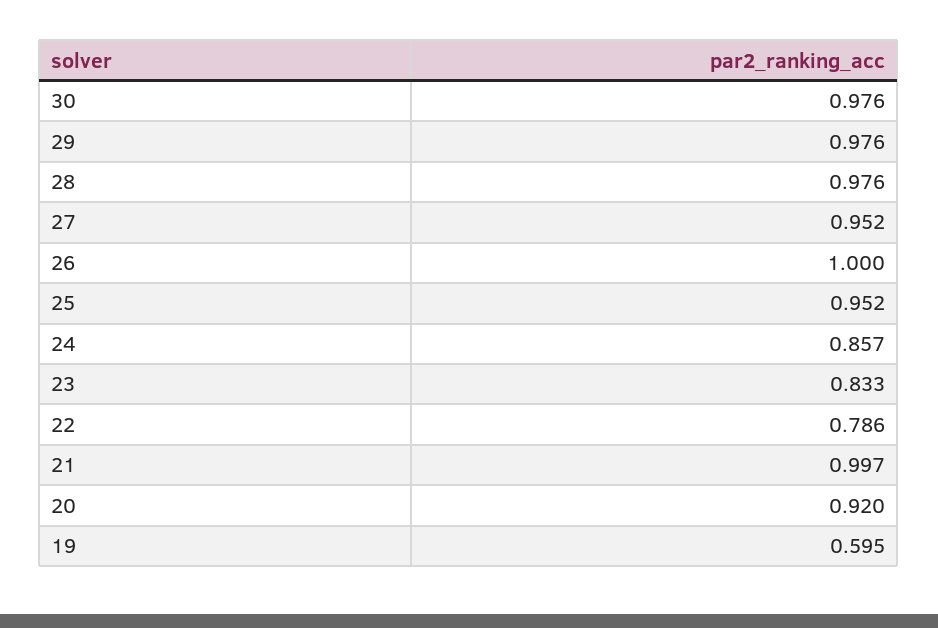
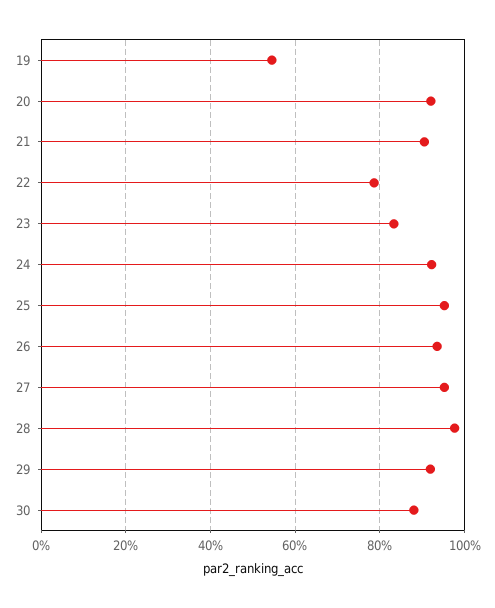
30: 0.976 -> 0.88
29: 0.976 -> 0.92
26: 1 -> 0.94
24: 0.857 -> 0.92
21: 0.997 -> 0.9
19: 0.595 -> 0.54

